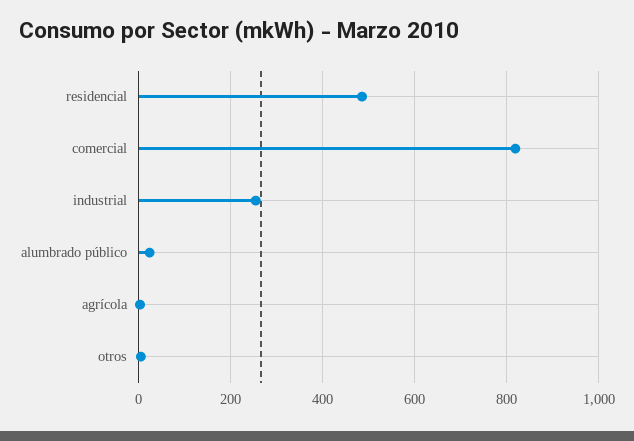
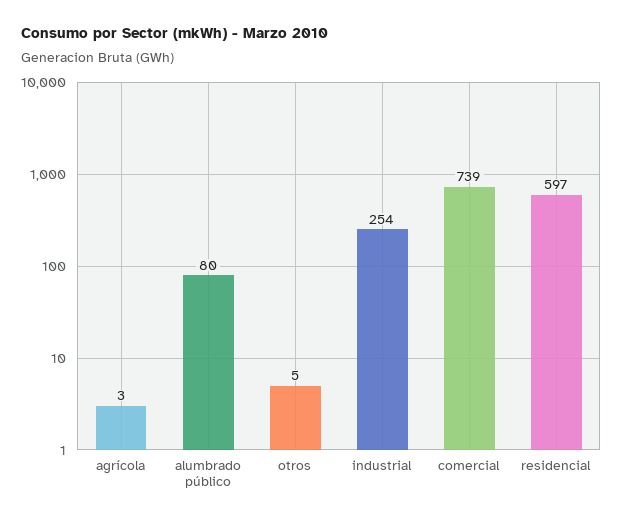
residencial: 480 -> 597
comercial: 820 -> 739
alumbrado público: 20 -> 80

